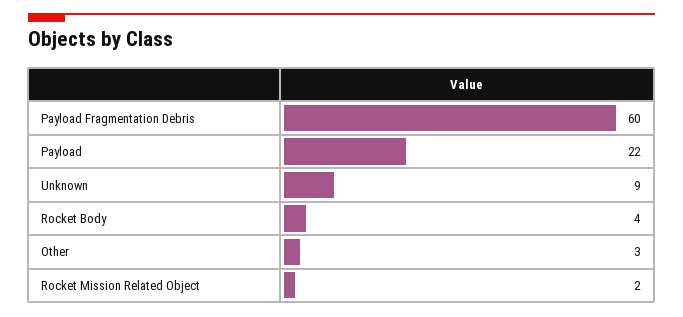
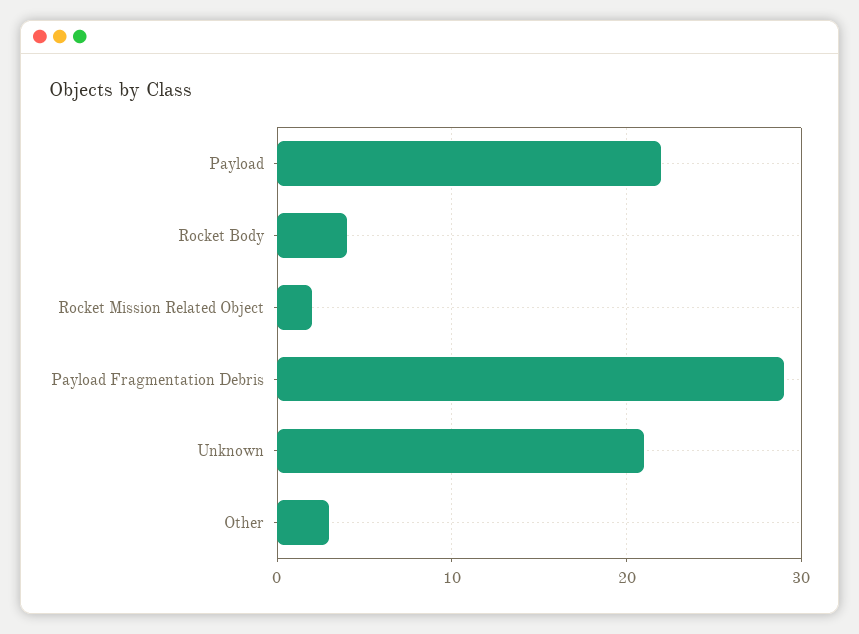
Payload Fragmentation Debris: 60 -> 29
Unknown: 9 -> 21

